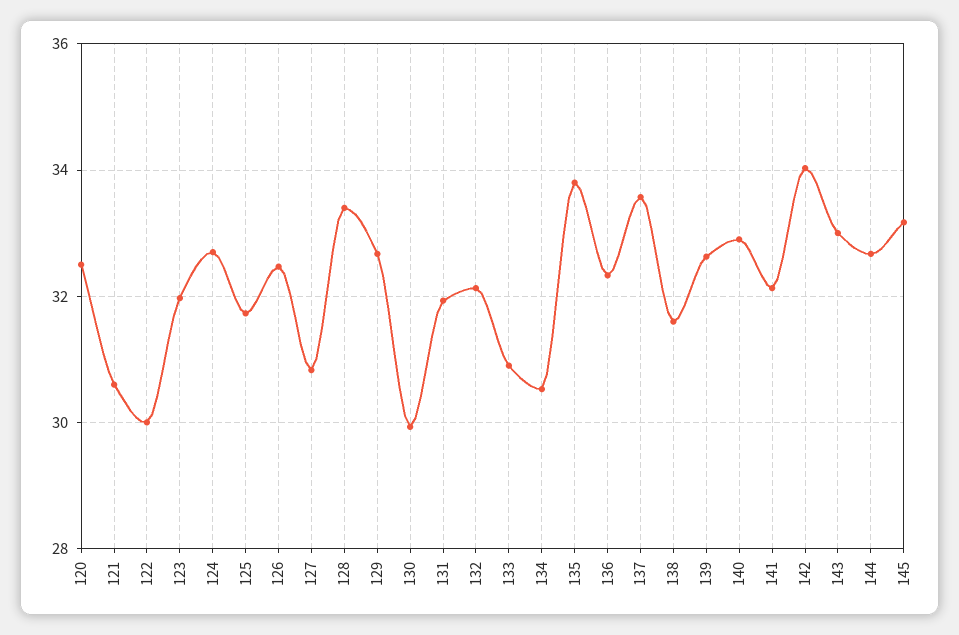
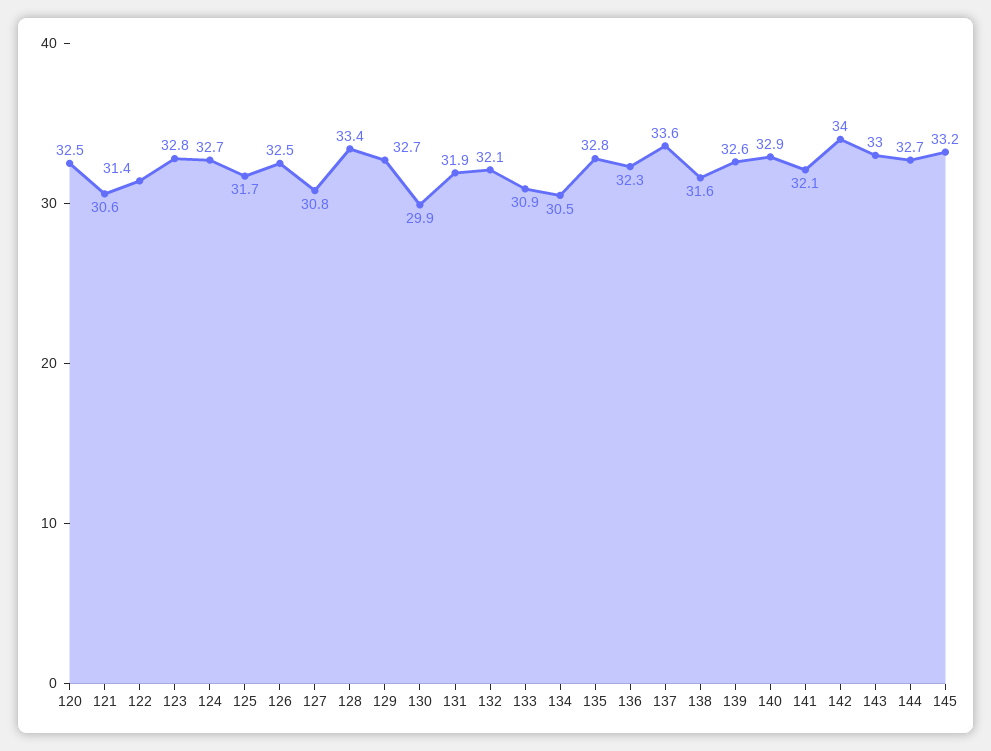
122: 30 -> 31.4
123: 32 -> 32.8
135: 33.8 -> 32.8

